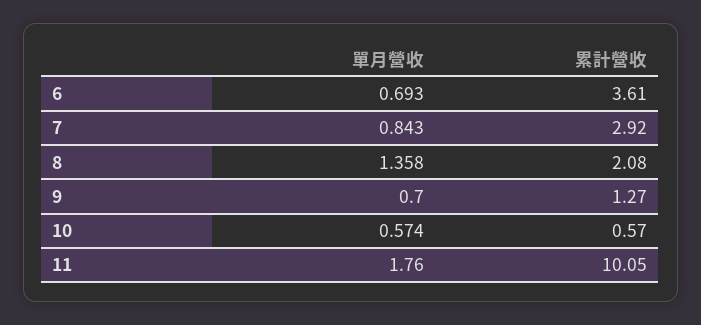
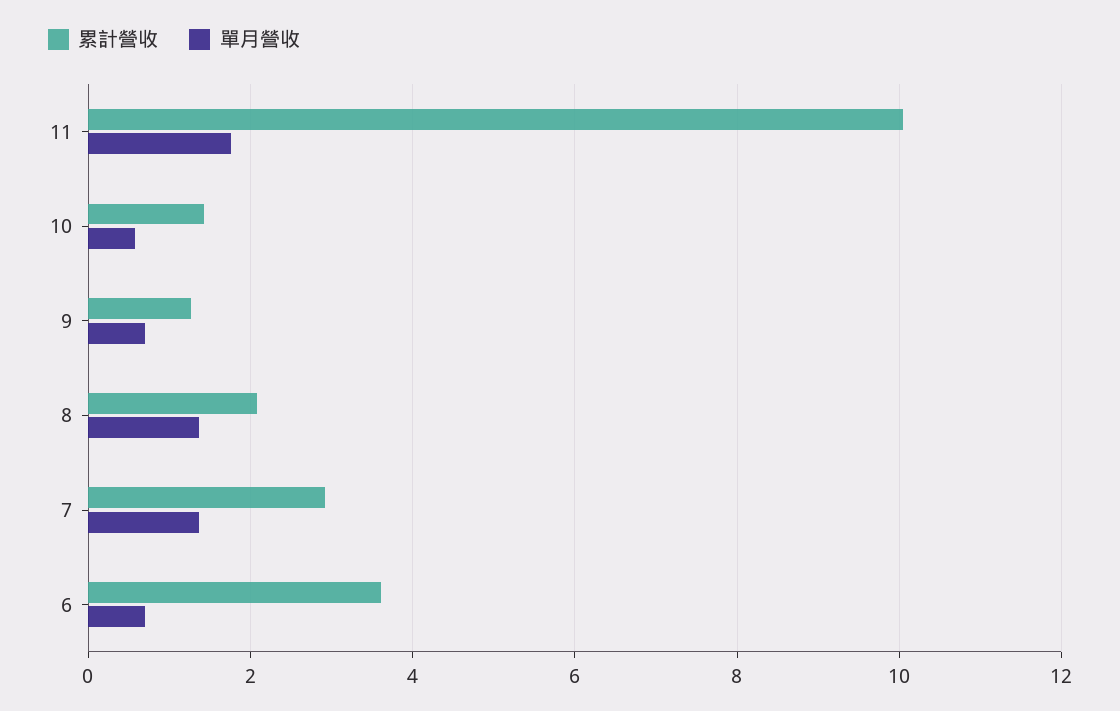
單月營收, 7: 0.843 -> 1.4
累計營收, 10: 0.57 -> 1.4

